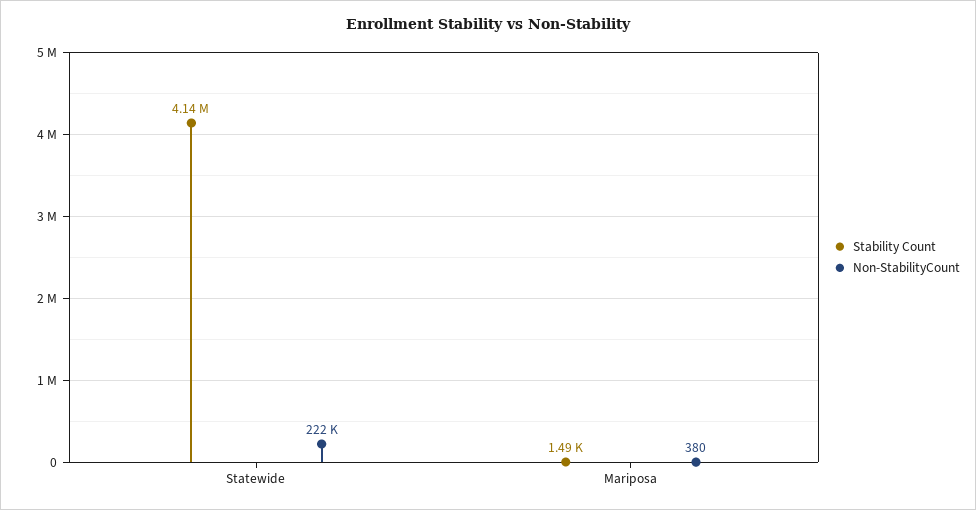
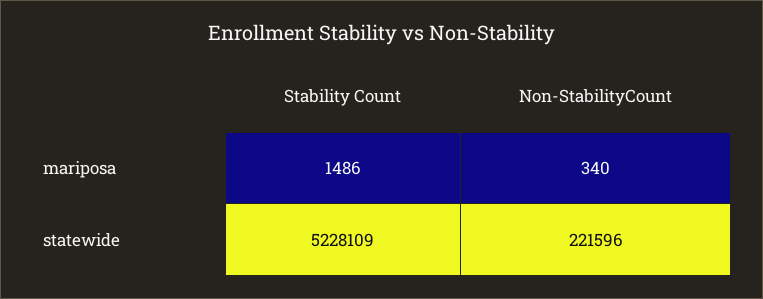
Stability Count, Statewide: 4140000 -> 5228109
Non-StabilityCount, Mariposa: 380 -> 340

